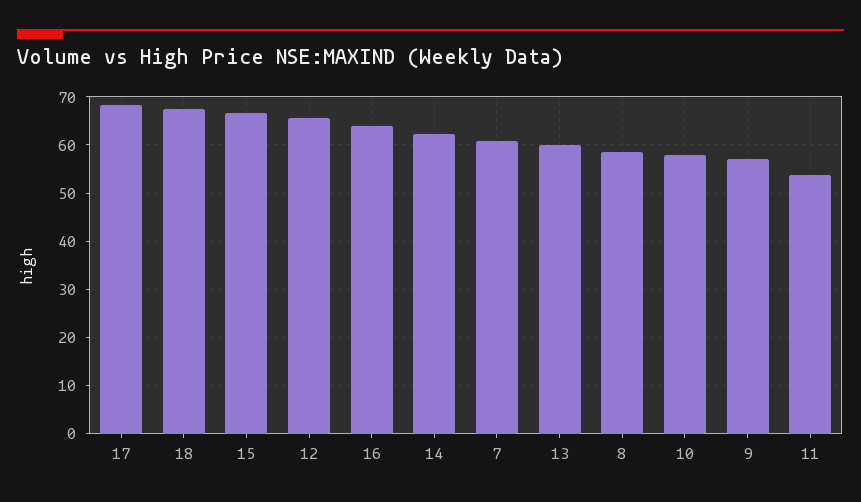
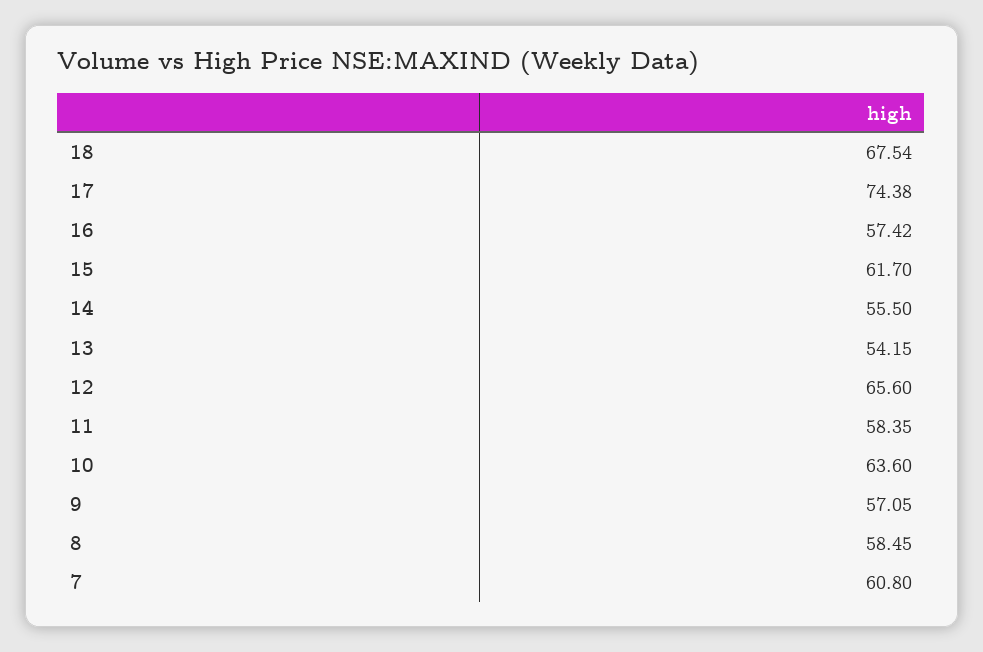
17: 68 -> 74.38
15: 66 -> 61.7
16: 64 -> 57.42
14: 62 -> 55.5
13: 60 -> 54.15
10: 58 -> 63.6
11: 54 -> 58.35

